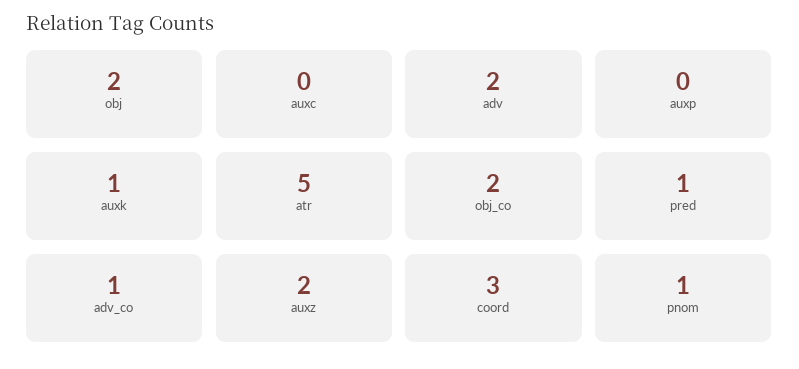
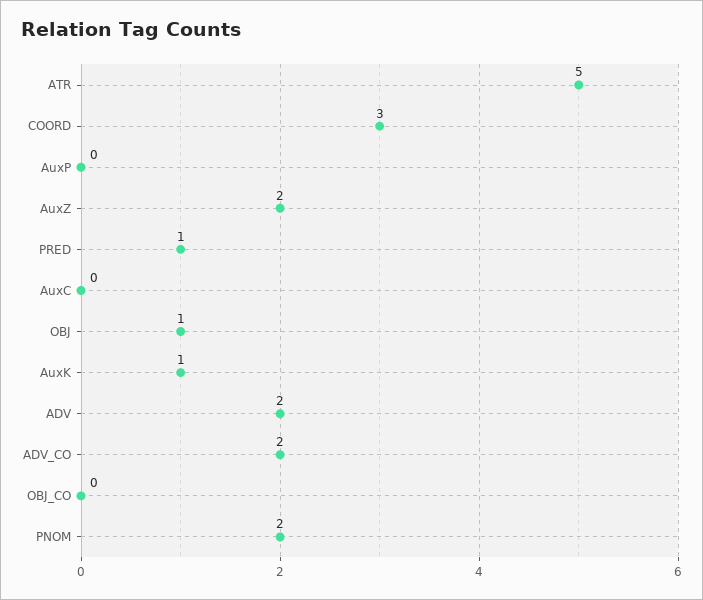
obj: 2 -> 1
obj_co: 2 -> 0
adv_co: 1 -> 2
pnom: 1 -> 2

